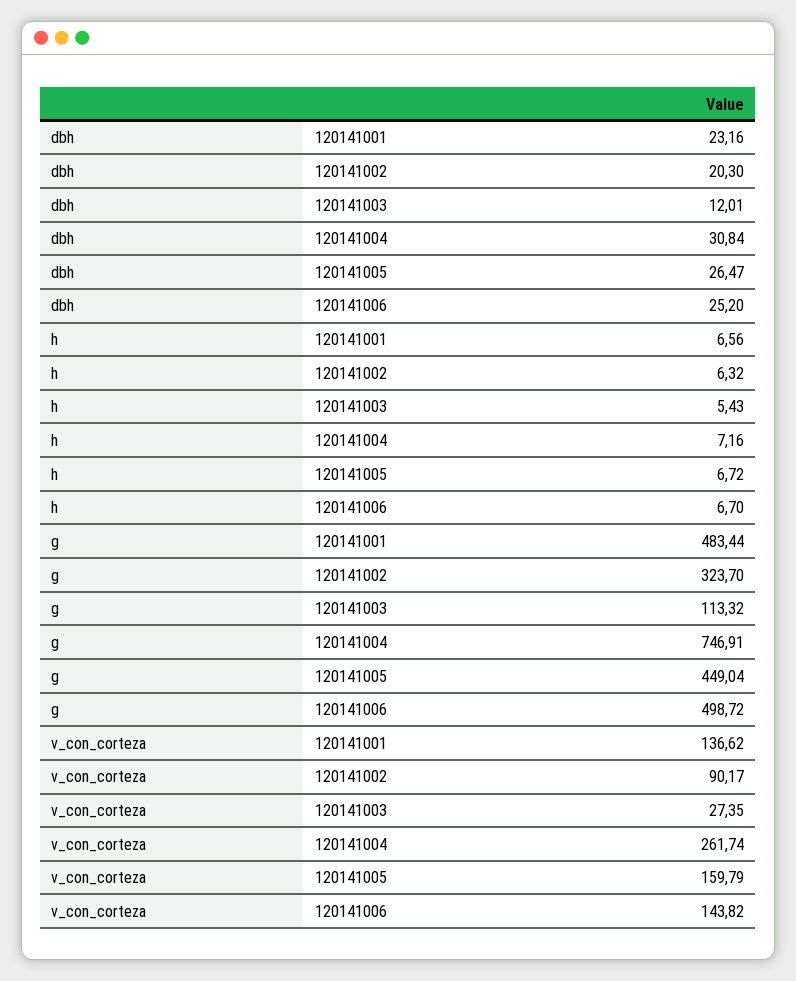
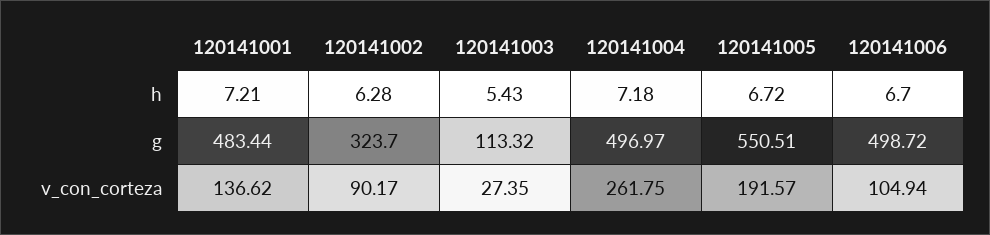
dbh, 120141001: 23.16 -> none
dbh, 120141002: 20.3 -> none
dbh, 120141003: 12.01 -> none
dbh, 120141004: 30.84 -> none
dbh, 120141005: 26.47 -> none
dbh, 120141006: 25.2 -> none
h, 120141001: 6.56 -> 7.21
h, 120141002: 6.32 -> 6.28
h, 120141004: 7.16 -> 7.18
g, 120141004: 746.91 -> 496.97
g, 120141005: 449.04 -> 550.51
v_con_corteza, 120141004: 261.74 -> 261.75
v_con_corteza, 120141005: 159.79 -> 191.57
v_con_corteza, 120141006: 143.82 -> 104.94

